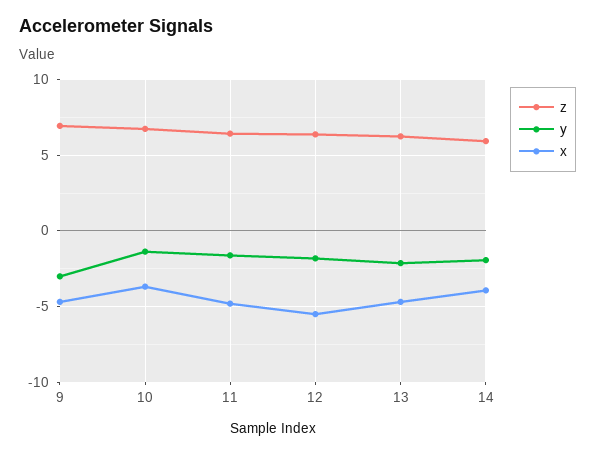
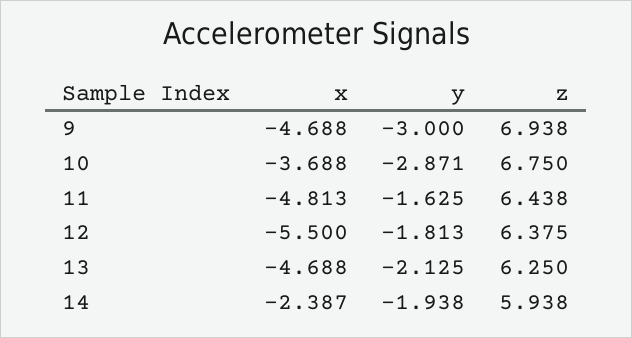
y, 10: -1.5 -> -2.871
x, 14: -4 -> -2.387

